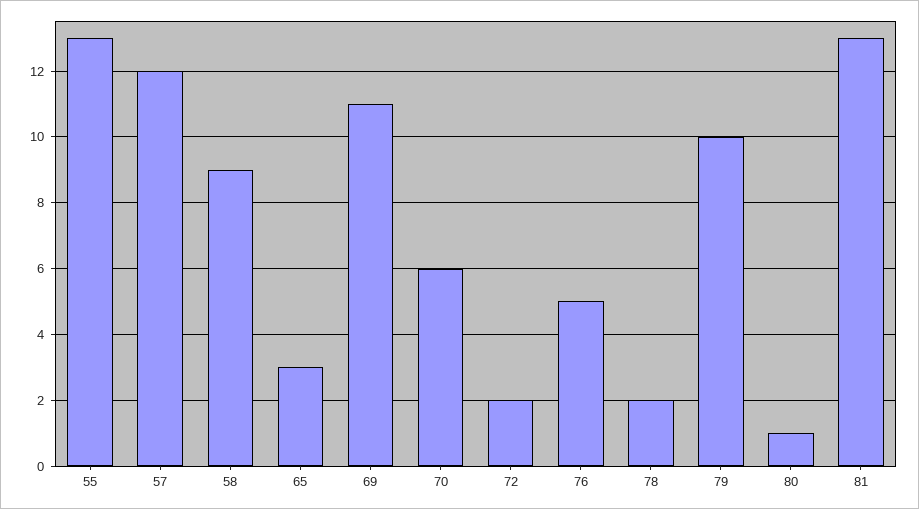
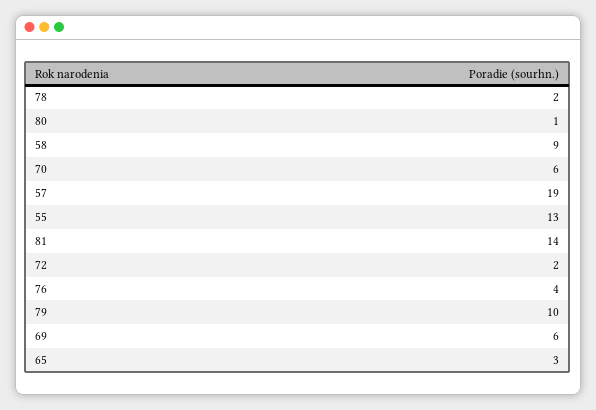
57: 12 -> 19
69: 11 -> 6
76: 5 -> 4
81: 13 -> 14

